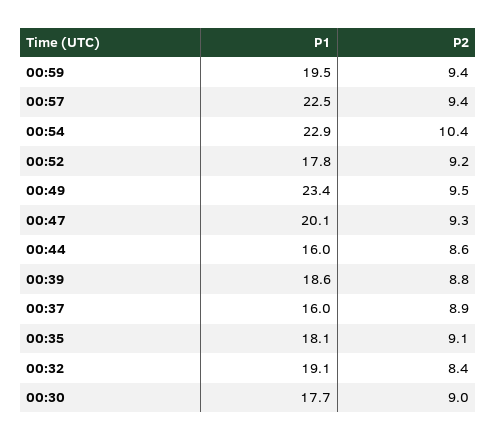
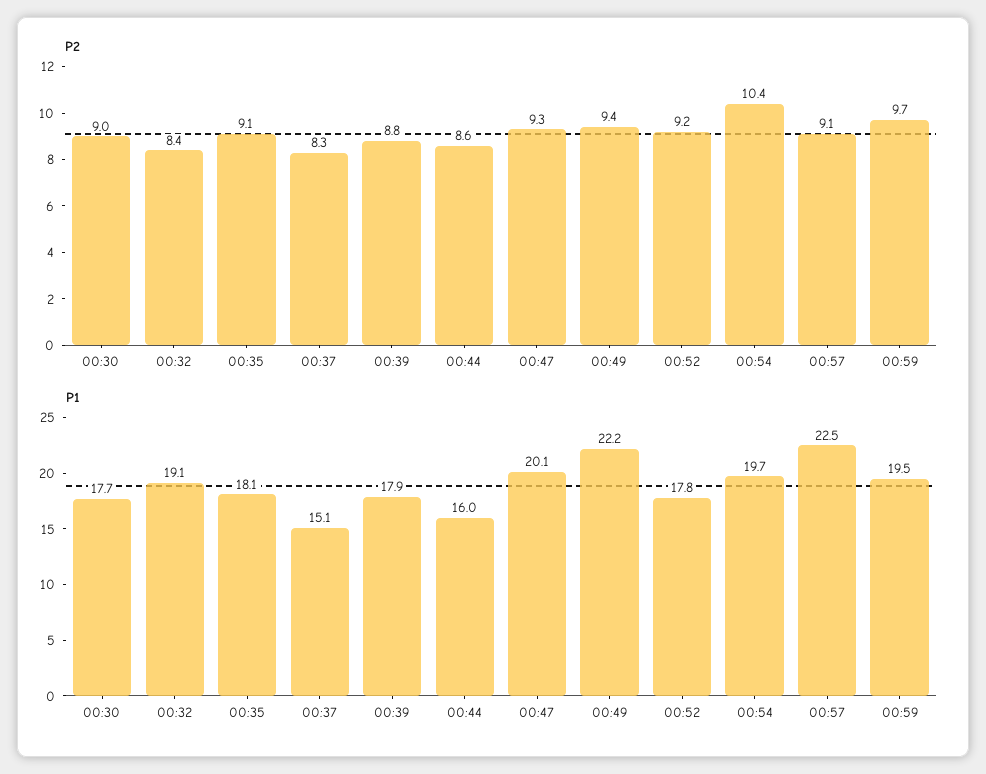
P2, 00:59: 9.4 -> 9.7
P2, 00:57: 9.4 -> 9.1
P1, 00:54: 22.9 -> 19.7
P1, 00:49: 23.4 -> 22.2
P2, 00:49: 9.5 -> 9.4
P1, 00:39: 18.6 -> 17.9
P1, 00:37: 16 -> 15.1
P2, 00:37: 8.9 -> 8.3

